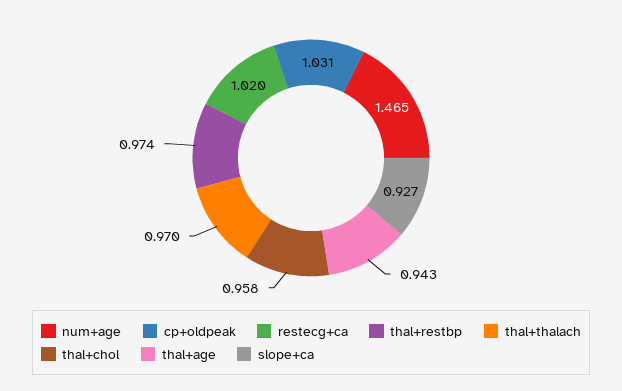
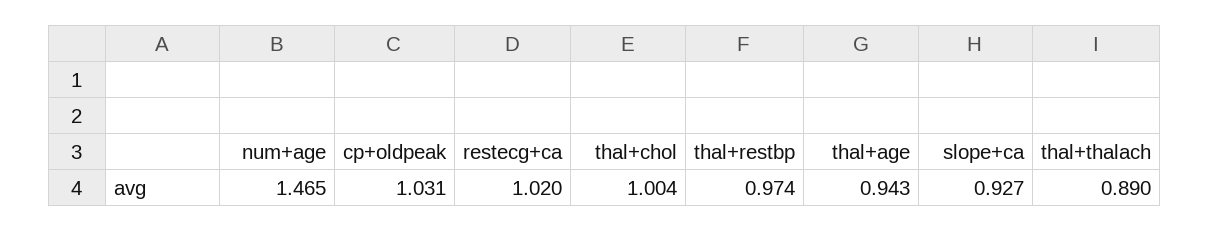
thal+thalach: 0.97 -> 0.89
thal+chol: 0.958 -> 1.004

